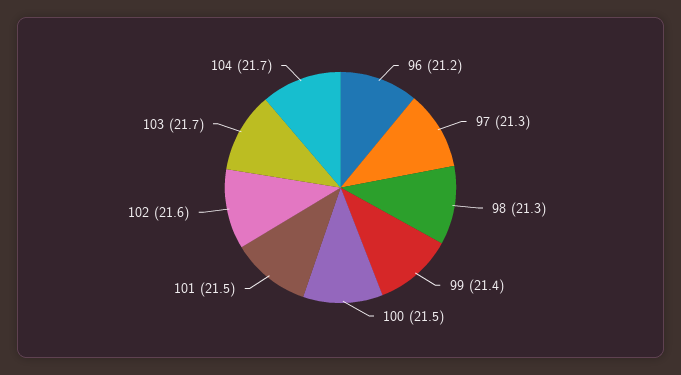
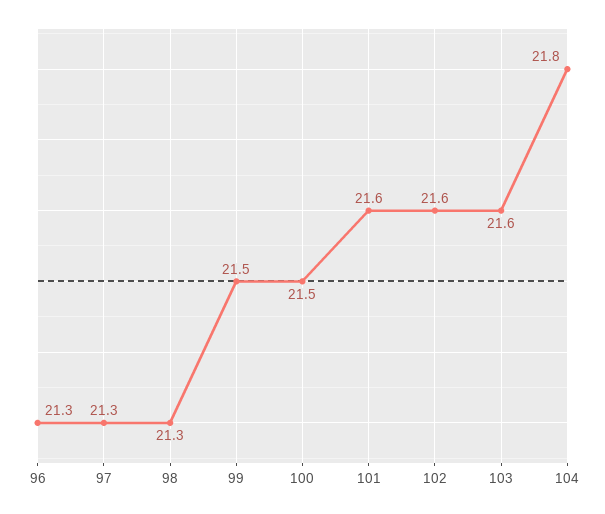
96: 21.2 -> 21.3
99: 21.4 -> 21.5
101: 21.5 -> 21.6
103: 21.7 -> 21.6
104: 21.7 -> 21.8

